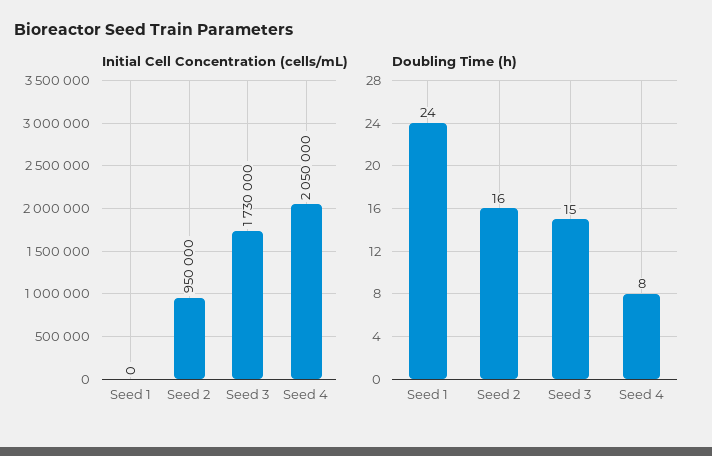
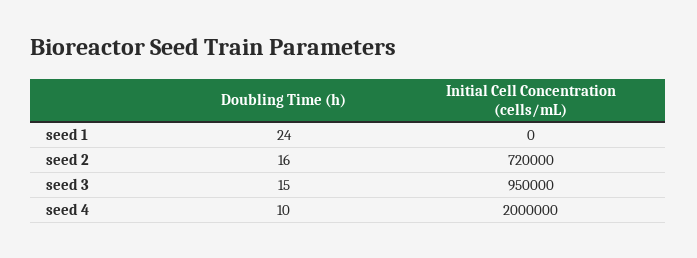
Initial Cell Concentration (cells/mL), Seed 2: 950000 -> 720000
Initial Cell Concentration (cells/mL), Seed 3: 1730000 -> 950000
Initial Cell Concentration (cells/mL), Seed 4: 2050000 -> 2000000
Doubling Time (h), Seed 4: 8 -> 10

